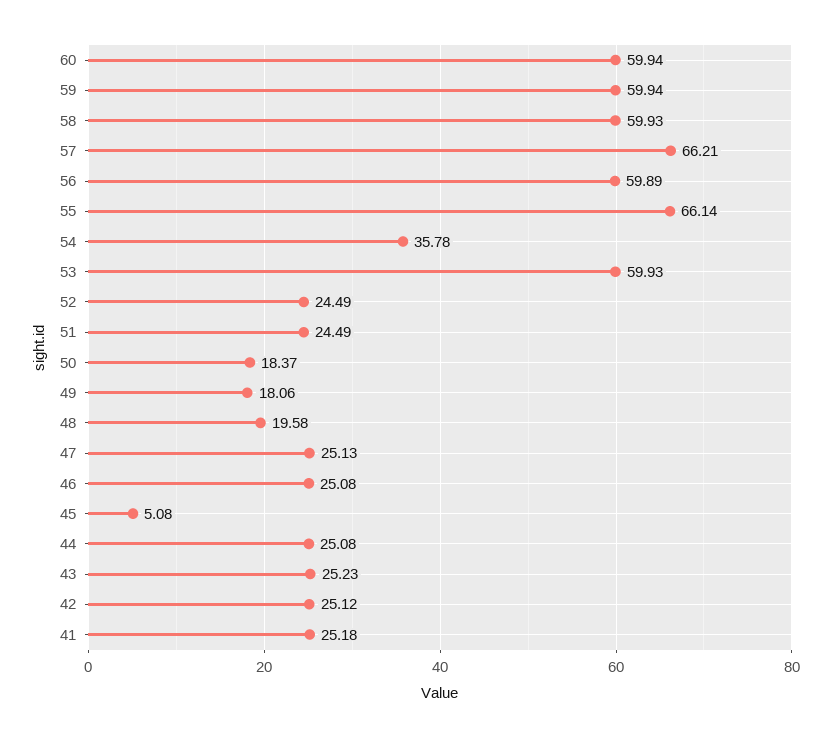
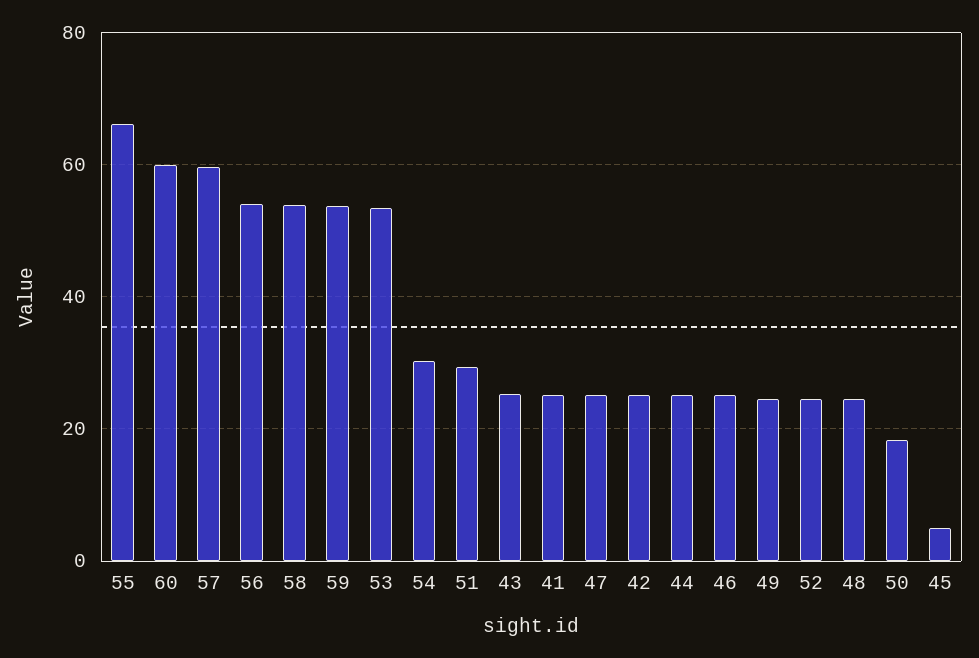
59: 59.94 -> 54
58: 59.93 -> 54
57: 66.21 -> 60
56: 59.89 -> 54
54: 35.78 -> 30
53: 59.93 -> 54
51: 24.49 -> 30
49: 18.06 -> 24
48: 19.58 -> 24

